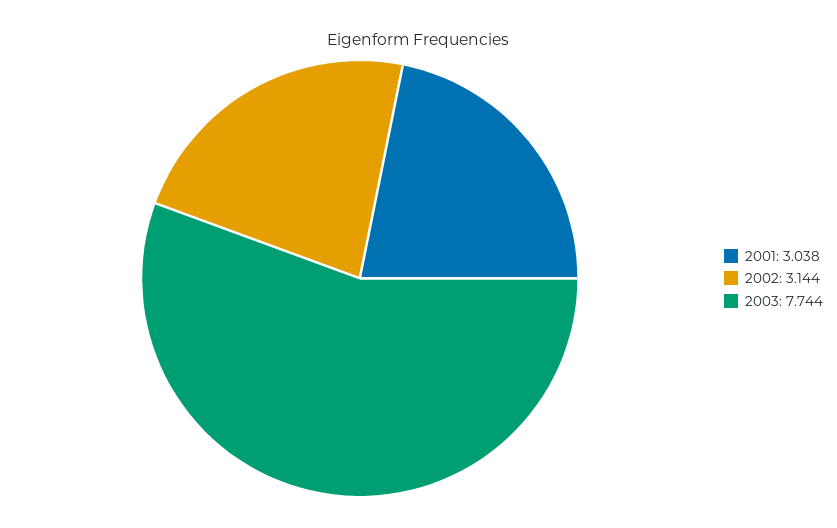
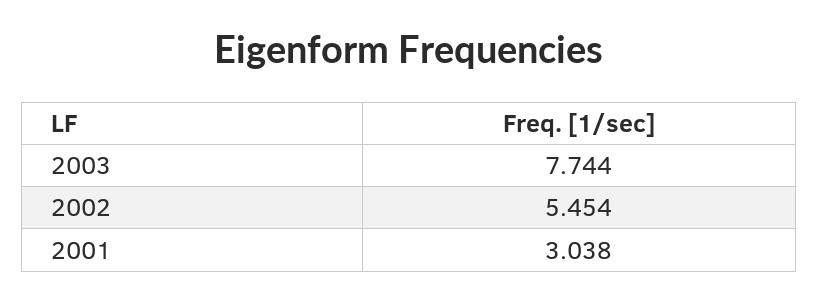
2002: 3.144 -> 5.454

